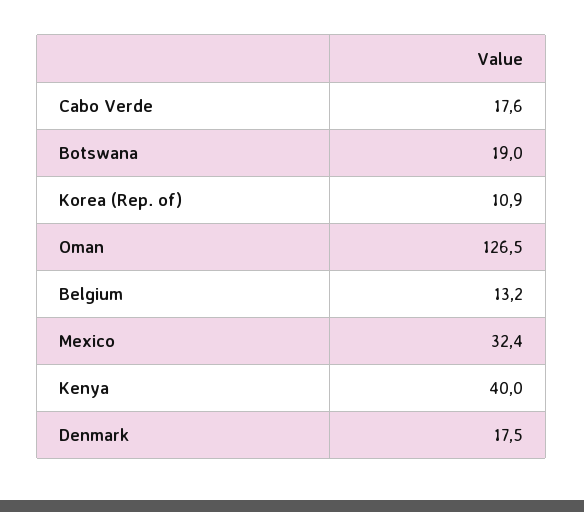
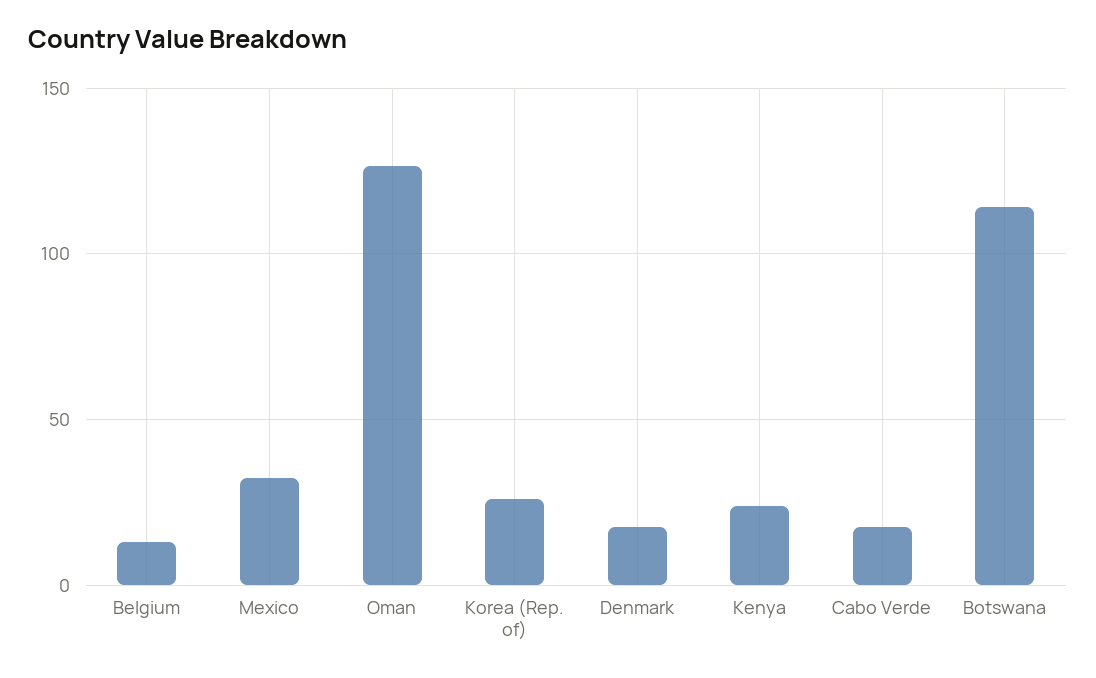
Botswana: 19 -> 115
Korea (Rep. of): 10.9 -> 25
Kenya: 40 -> 25

